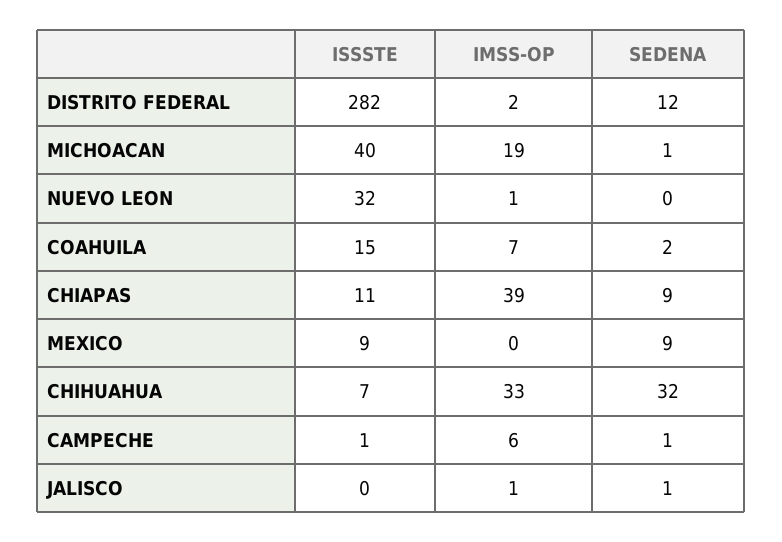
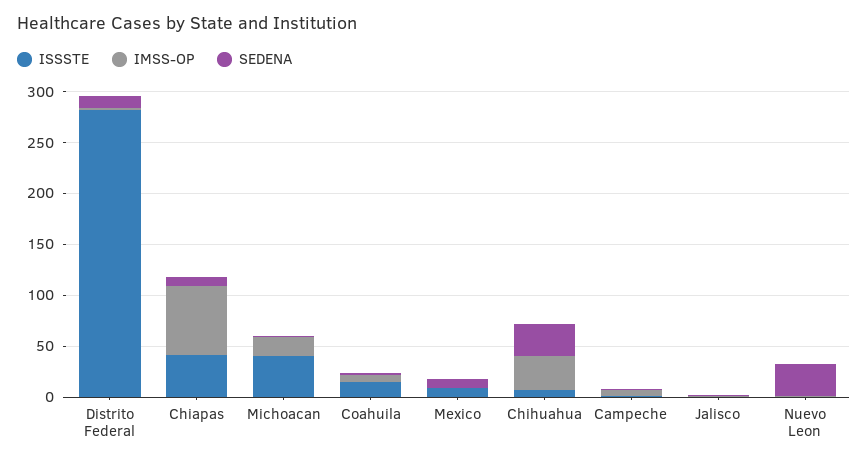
ISSSTE, NUEVO LEON: 32 -> 0
SEDENA, NUEVO LEON: 0 -> 30
ISSSTE, CHIAPAS: 11 -> 40
IMSS-OP, CHIAPAS: 39 -> 70

